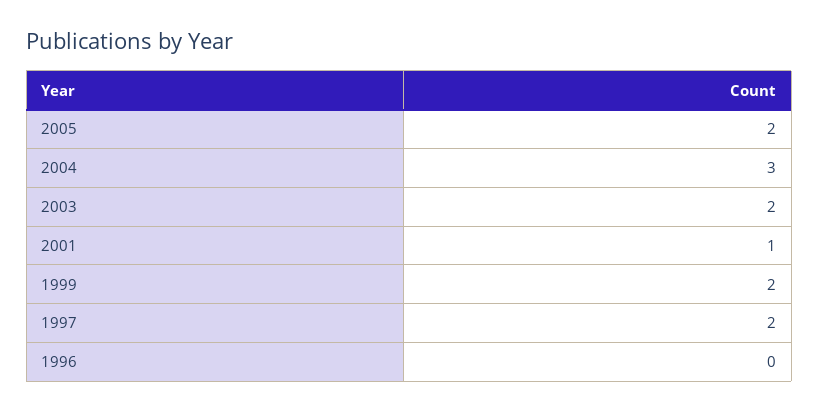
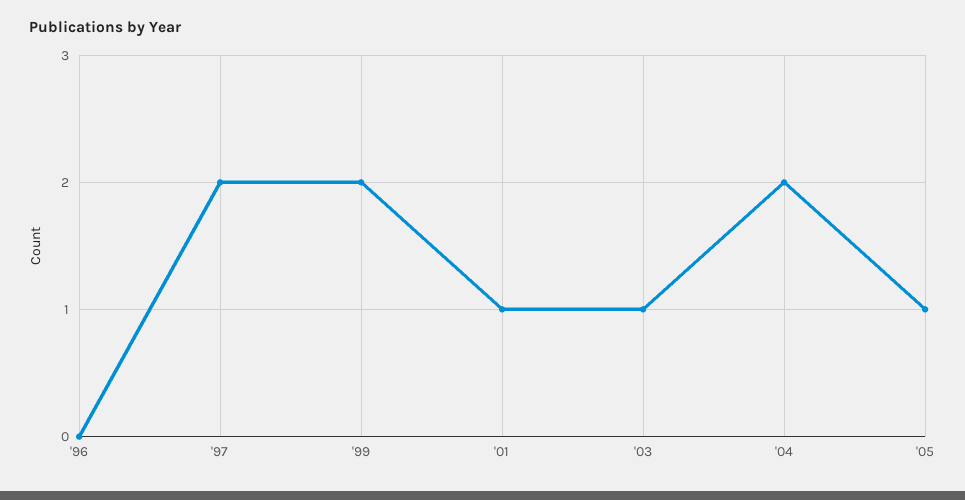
2005: 2 -> 1
2004: 3 -> 2
2003: 2 -> 1

